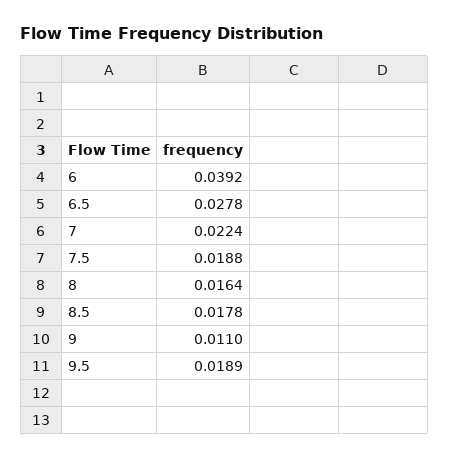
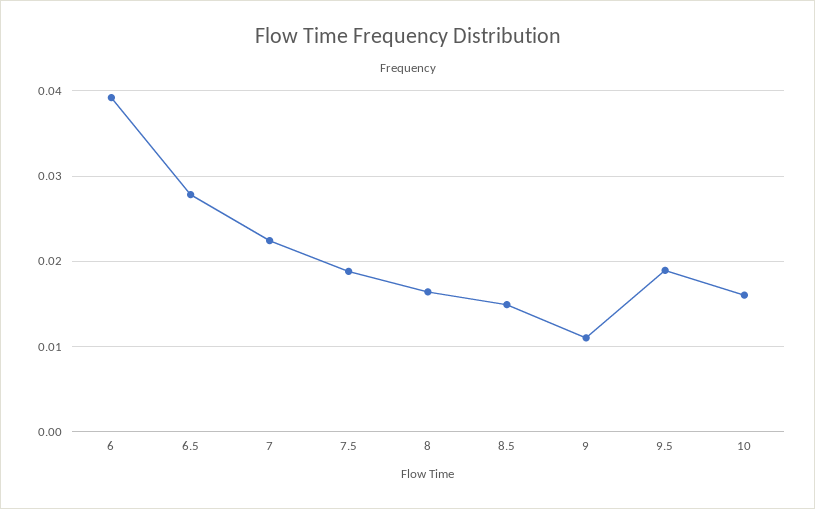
8.5: 0.0178 -> 0.015
10: none -> 0.016

